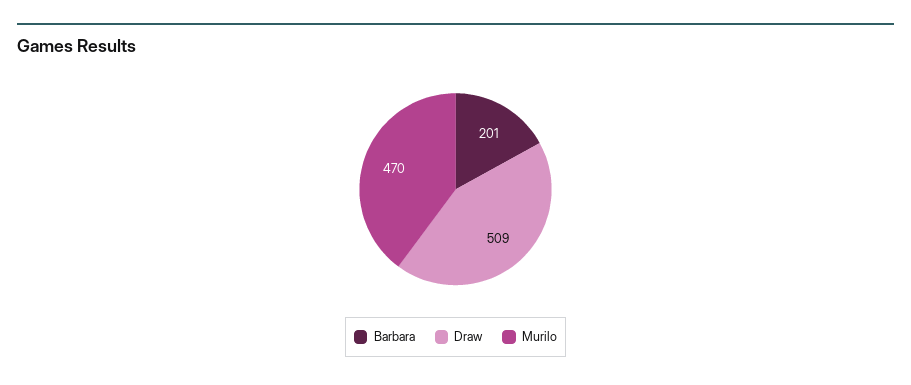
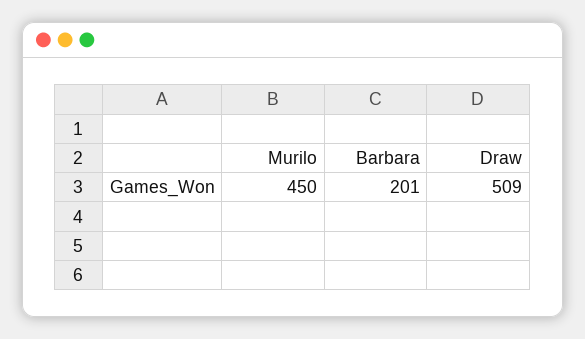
Murilo: 470 -> 450

